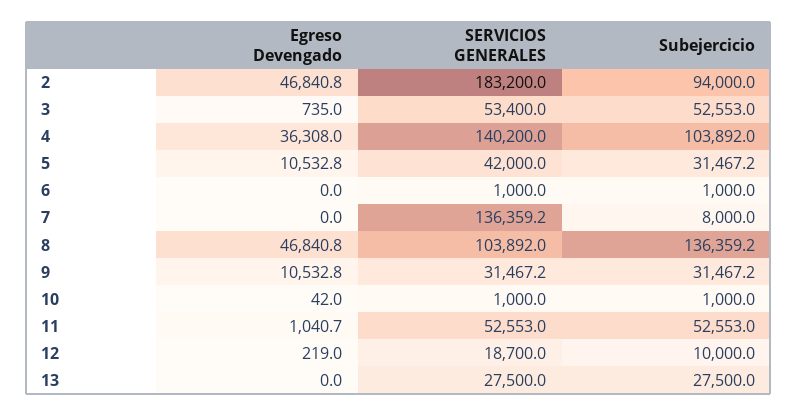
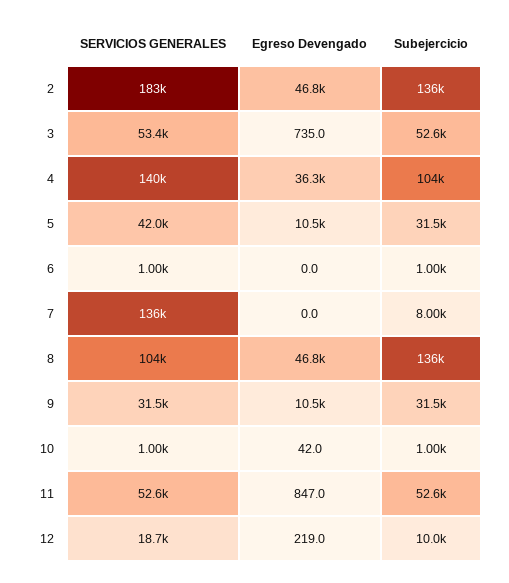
Subejercicio, 2: 94000 -> 136000
Egreso Devengado, 11: 1040.7 -> 847
Egreso Devengado, 13: 0 -> none
SERVICIOS GENERALES, 13: 27500 -> none
Subejercicio, 13: 27500 -> none

